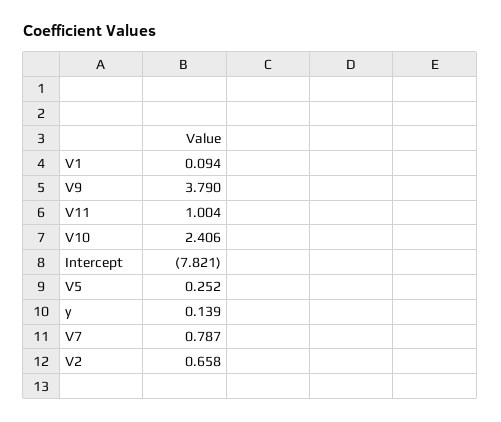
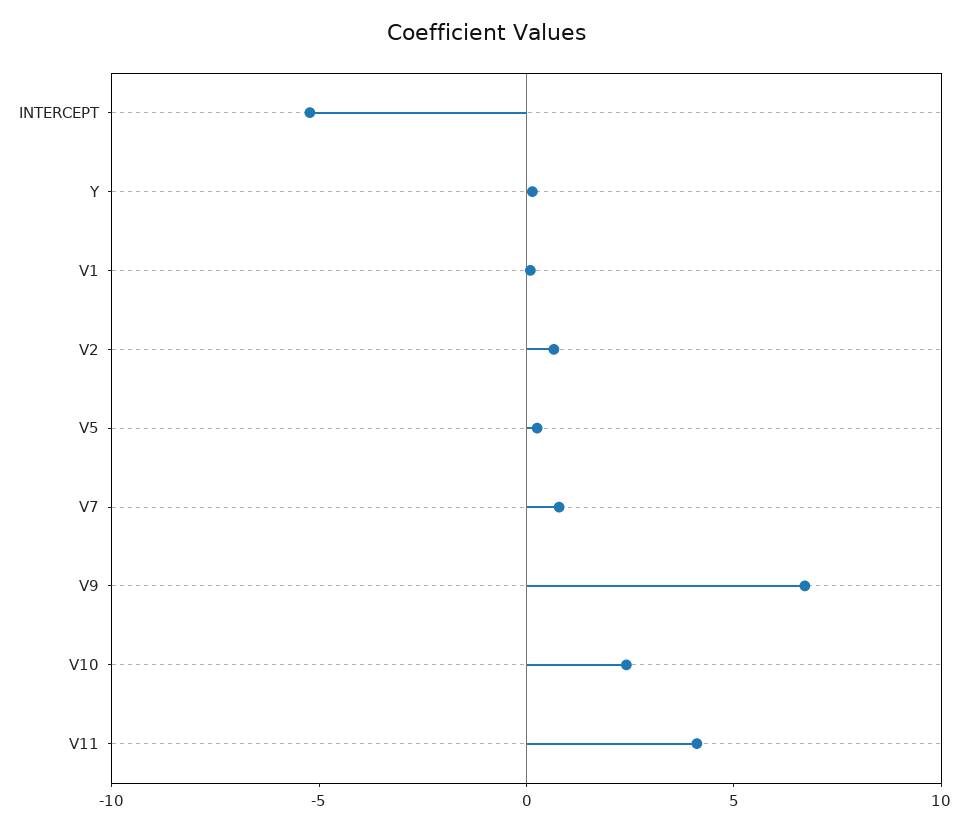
V9: 3.79 -> 7
V11: 1.004 -> 4
Intercept: -7.821 -> -5

